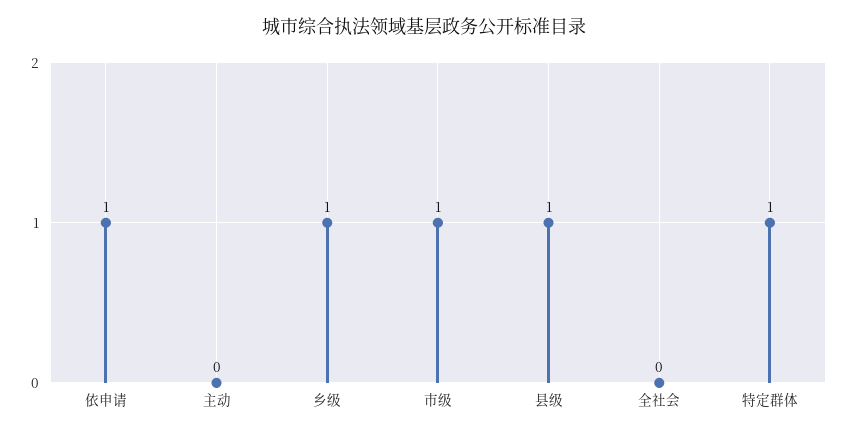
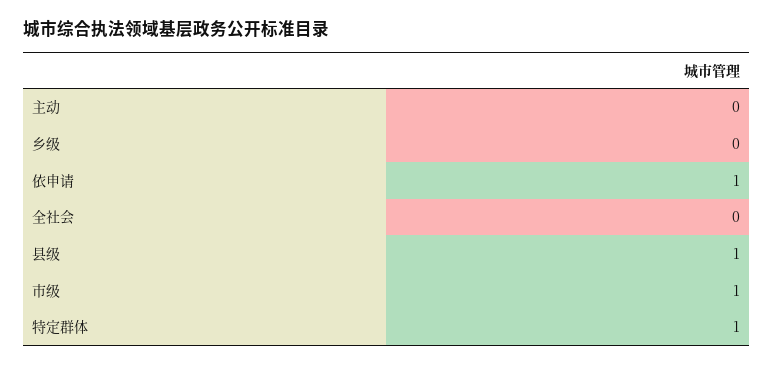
乡级: 1 -> 0

